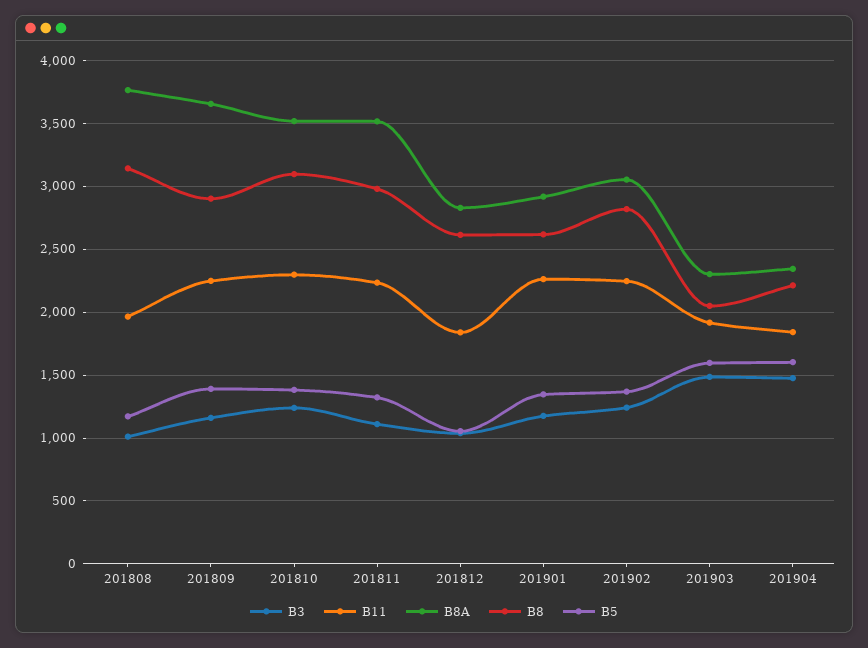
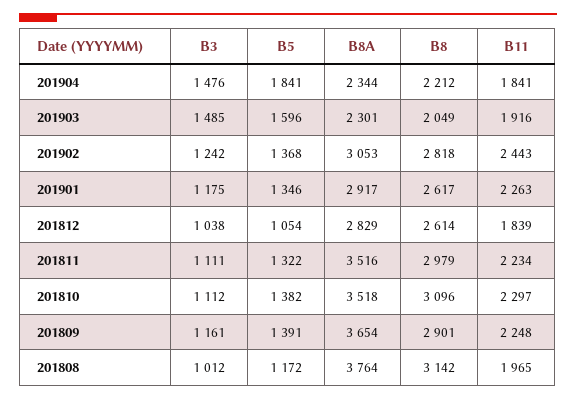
B3, 201810: 1250 -> 1112
B11, 201902: 2250 -> 2443
B5, 201904: 1600 -> 1841

